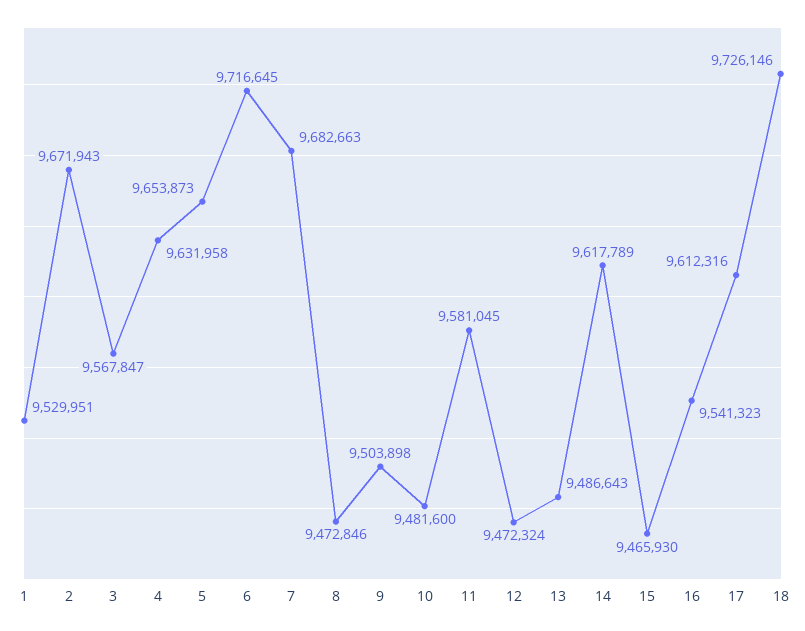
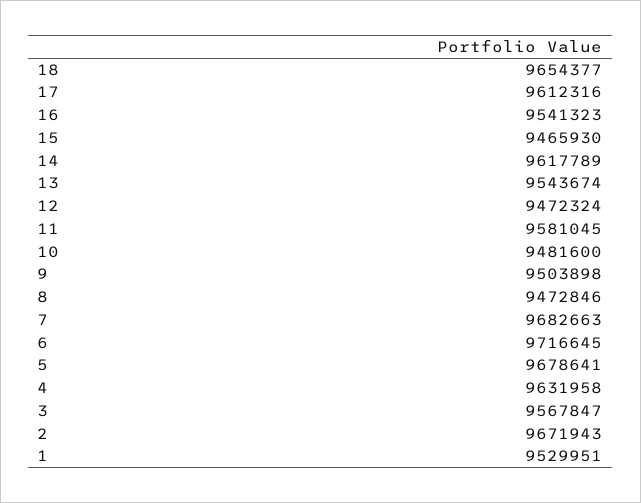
5: 9653873 -> 9678641
13: 9486643 -> 9543674
18: 9726146 -> 9654377

